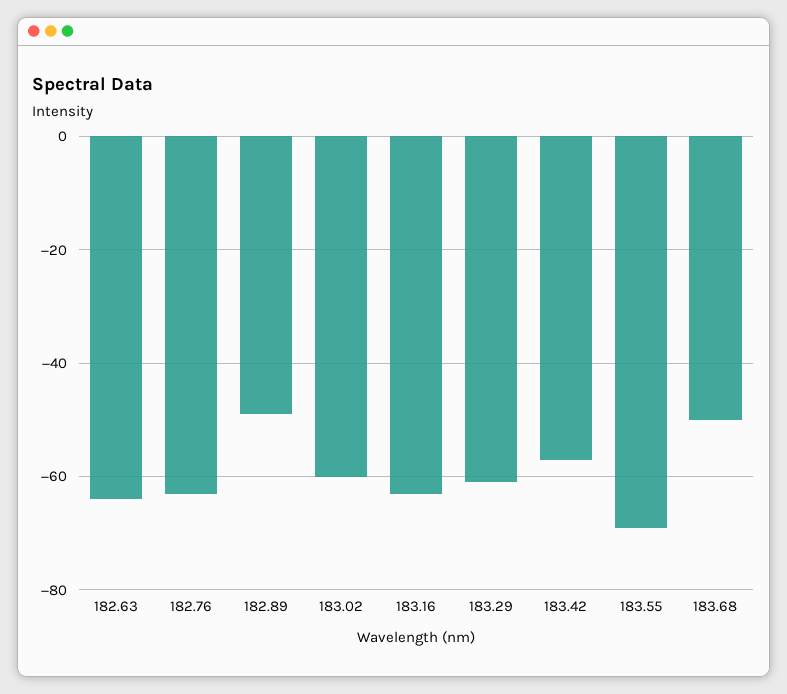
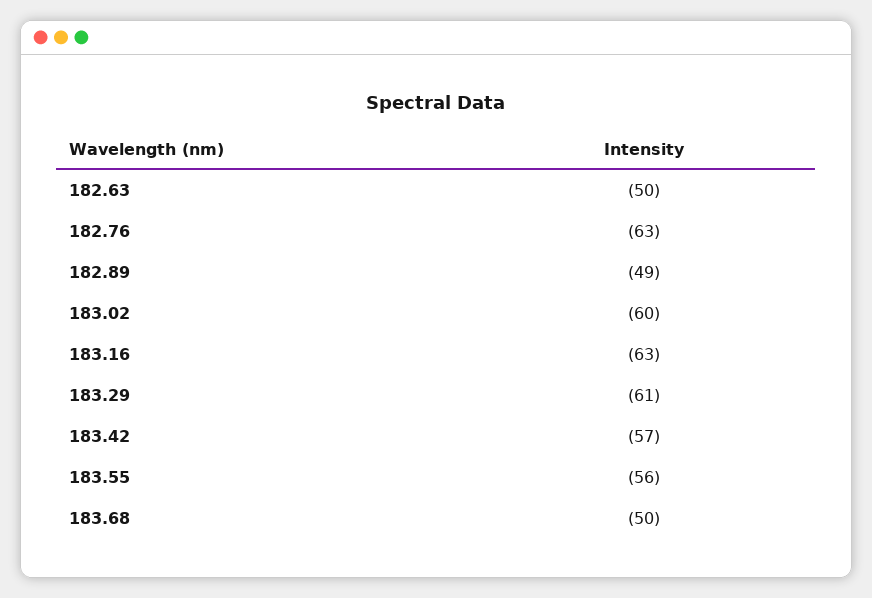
182.63: -65 -> -50
183.55: -70 -> -56

